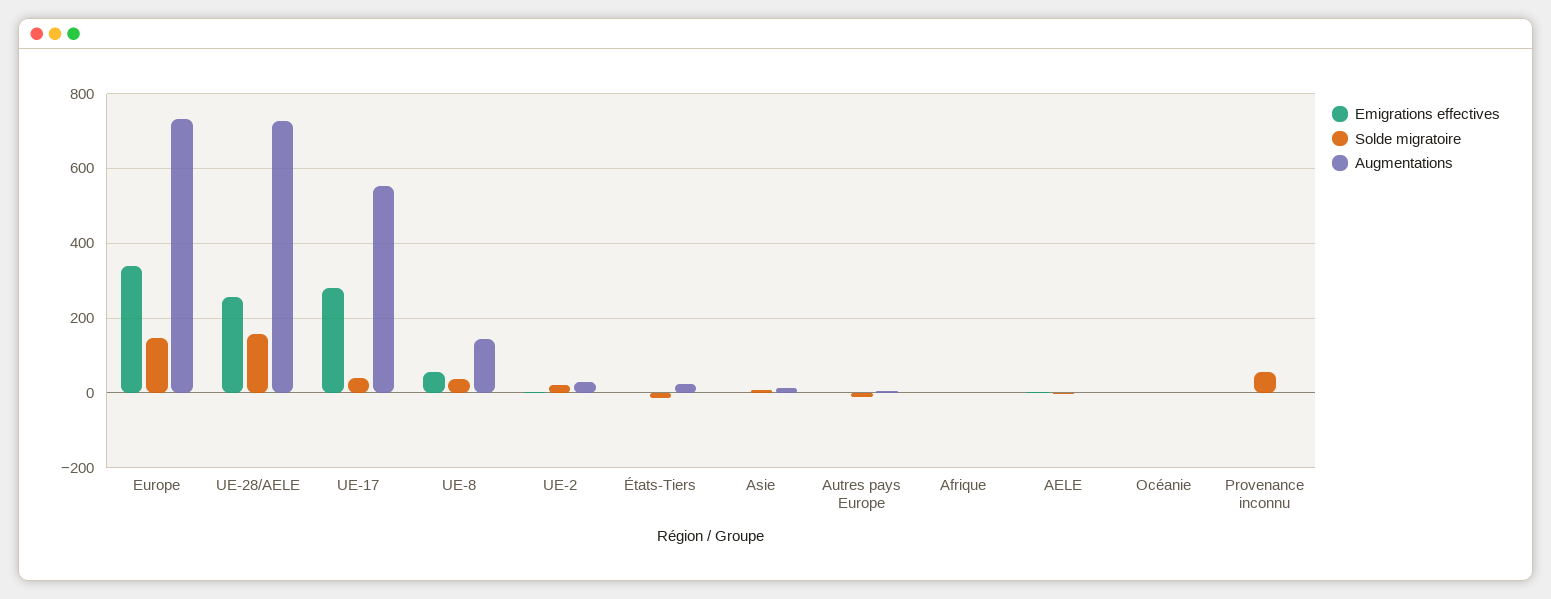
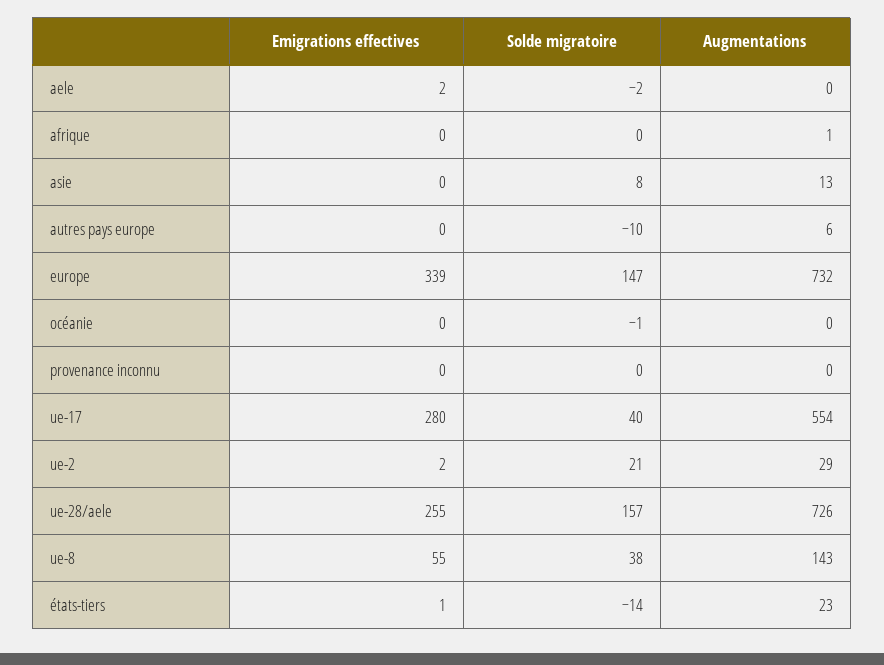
Solde migratoire, Provenance inconnu: 60 -> 0

